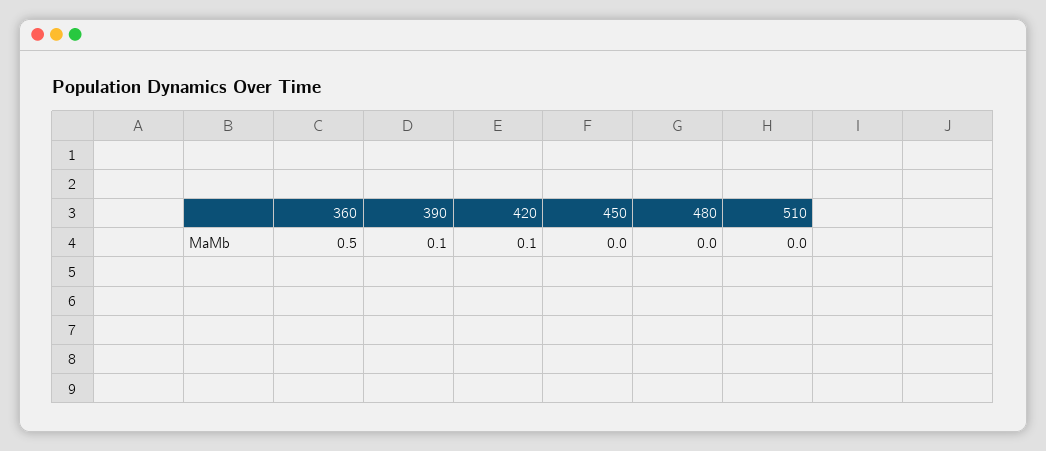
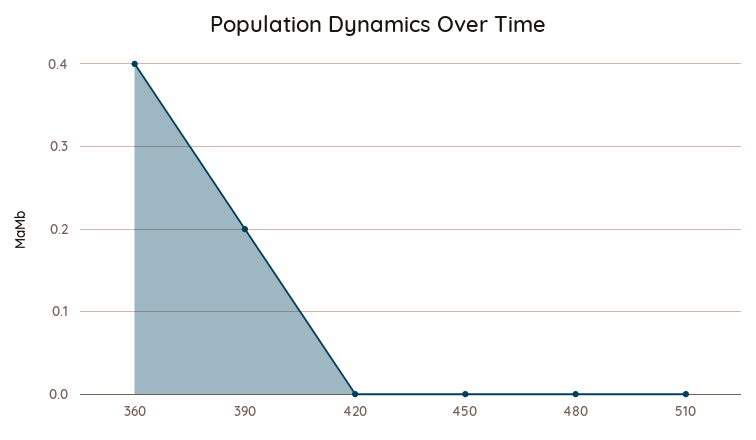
360: 0.5 -> 0.4
390: 0.1 -> 0.2
420: 0.1 -> 0

